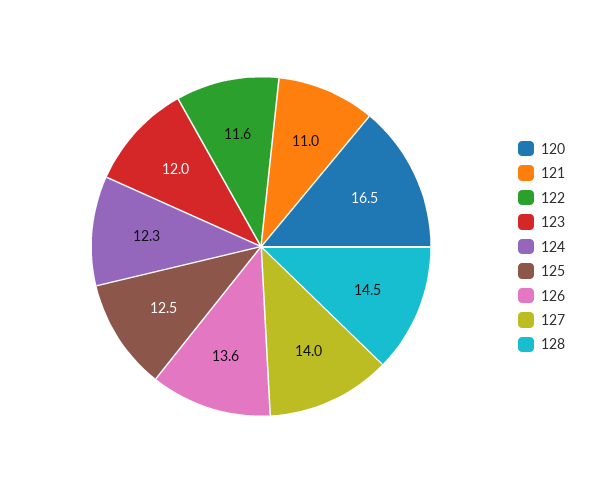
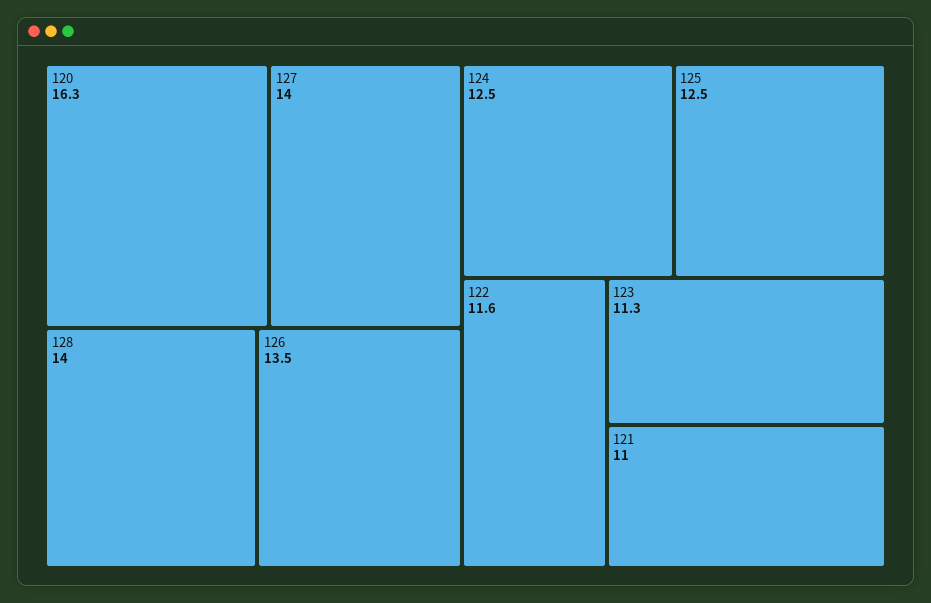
120: 16.5 -> 16.3
123: 12 -> 11.3
124: 12.3 -> 12.5
126: 13.6 -> 13.5
128: 14.5 -> 14

